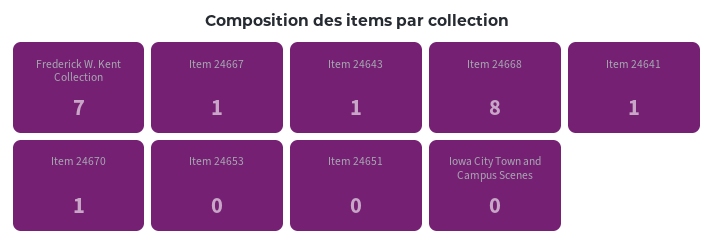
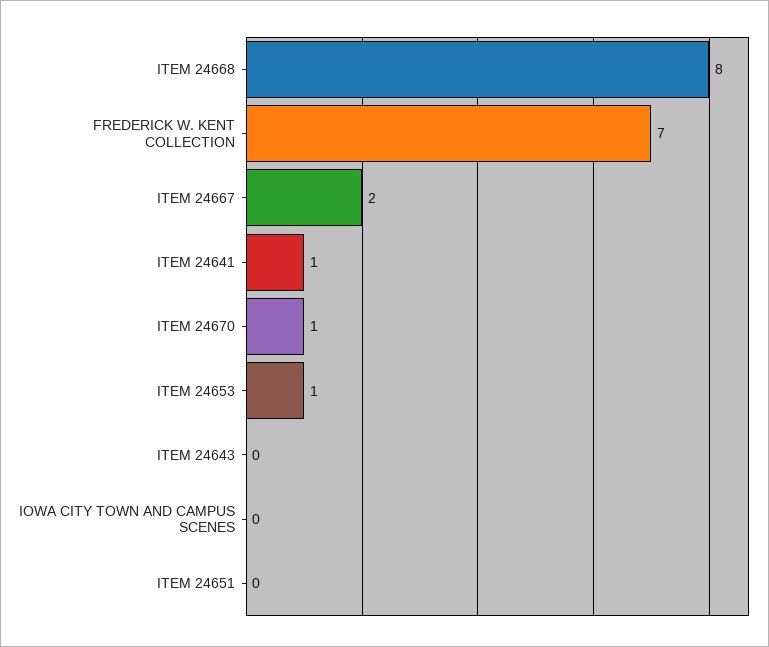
Item 24667: 1 -> 2
Item 24643: 1 -> 0
Item 24653: 0 -> 1

